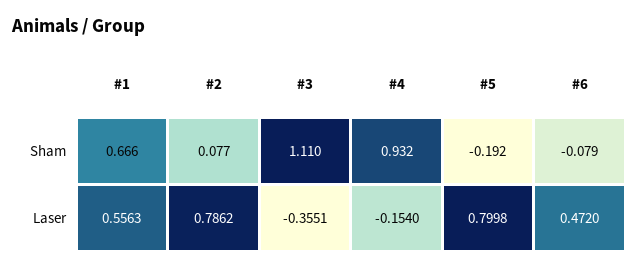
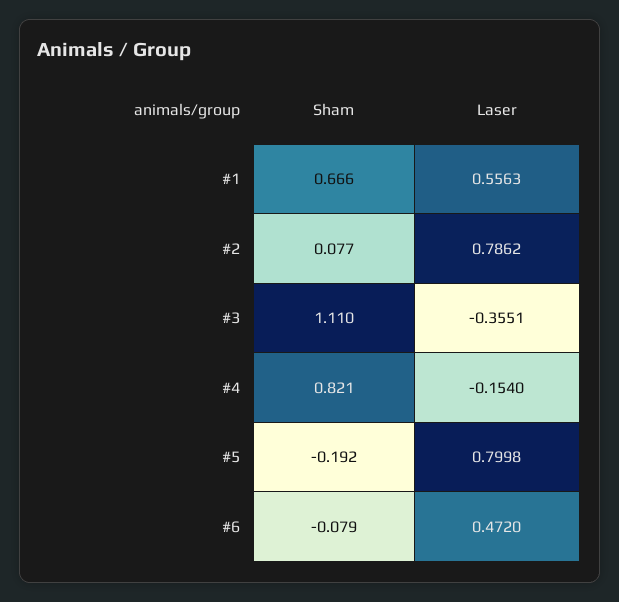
#4, Sham: 0.932 -> 0.821

